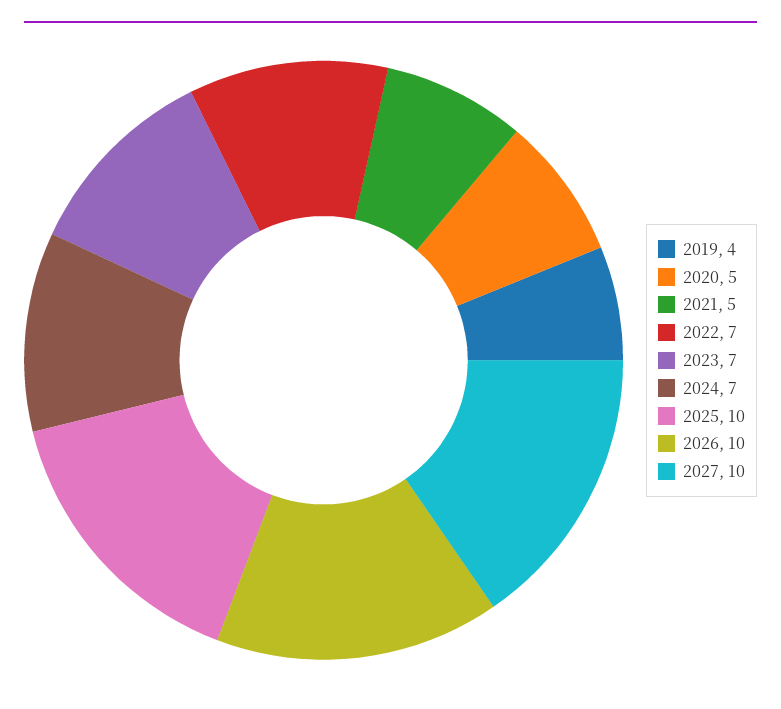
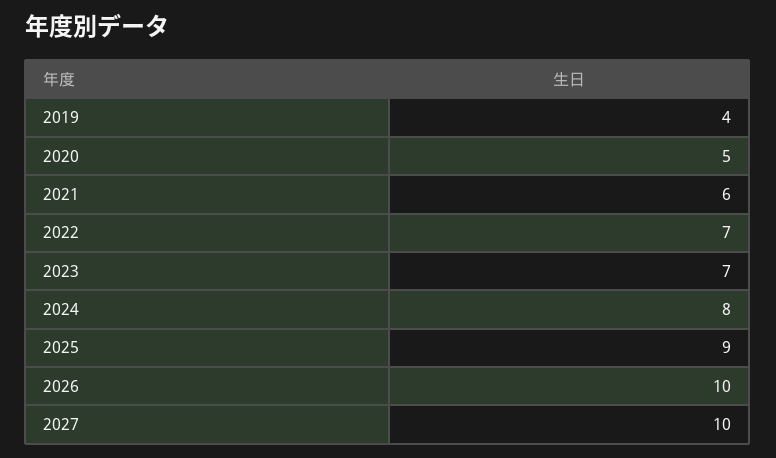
2021: 5 -> 6
2024: 7 -> 8
2025: 10 -> 9

